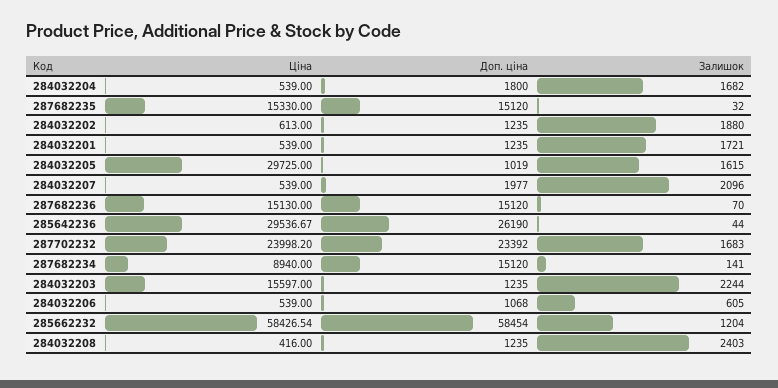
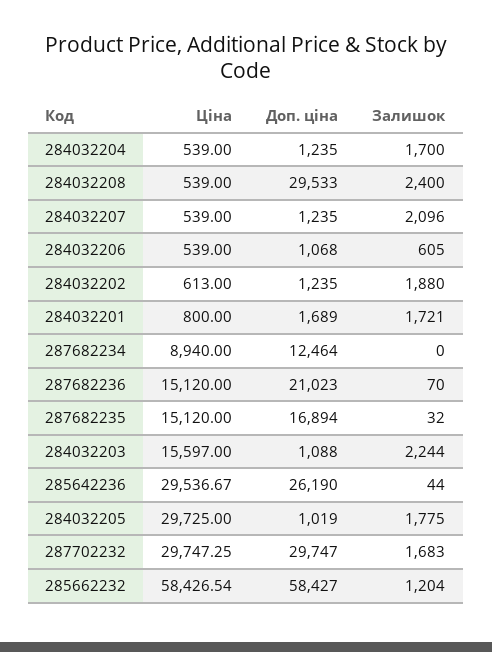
Доп. ціна, 284032204: 1800 -> 1235
Залишок, 284032204: 1682 -> 1700
Ціна, 287682235: 15330 -> 15120
Доп. ціна, 287682235: 15120 -> 16894
Ціна, 284032201: 539 -> 800
Доп. ціна, 284032201: 1235 -> 1689
Залишок, 284032205: 1615 -> 1775
Доп. ціна, 284032207: 1977 -> 1235
Ціна, 287682236: 15130 -> 15120
Доп. ціна, 287682236: 15120 -> 21023
Ціна, 287702232: 23998.2 -> 29747.25
Доп. ціна, 287702232: 23392 -> 29747
Доп. ціна, 287682234: 15120 -> 12464
Залишок, 287682234: 141 -> 0
Доп. ціна, 284032203: 1235 -> 1088
Доп. ціна, 285662232: 58454 -> 58427
Ціна, 284032208: 416 -> 539
Доп. ціна, 284032208: 1235 -> 29533
Залишок, 284032208: 2403 -> 2400

